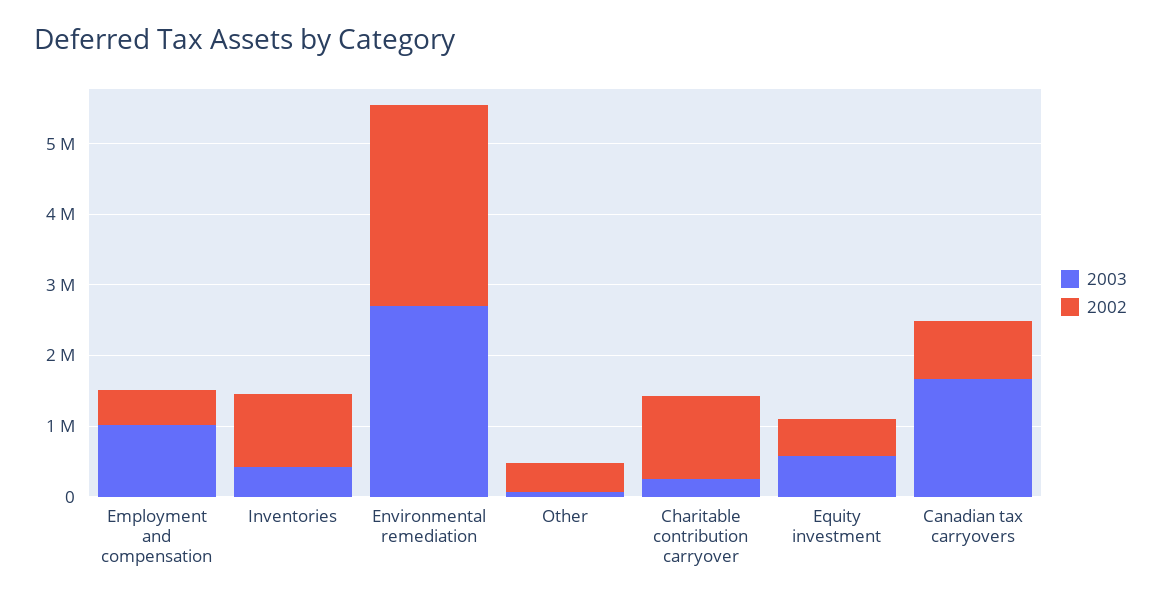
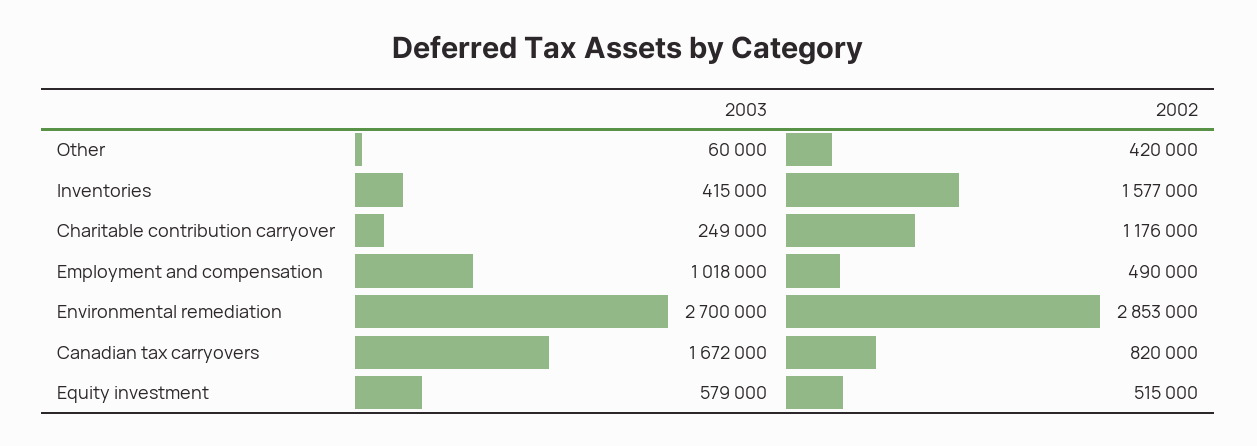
2002, Inventories: 1000000 -> 1577000

